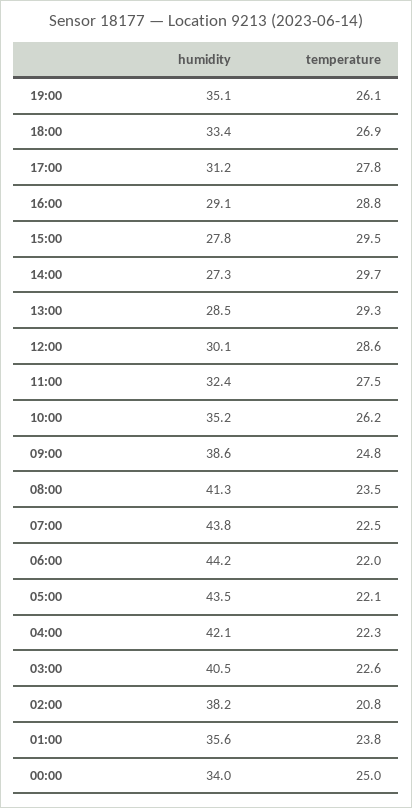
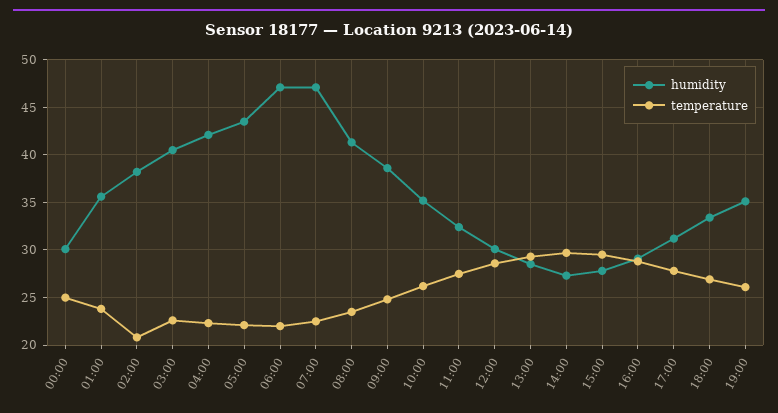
humidity, 07:00: 43.8 -> 47
humidity, 06:00: 44.2 -> 47
humidity, 00:00: 34 -> 30

